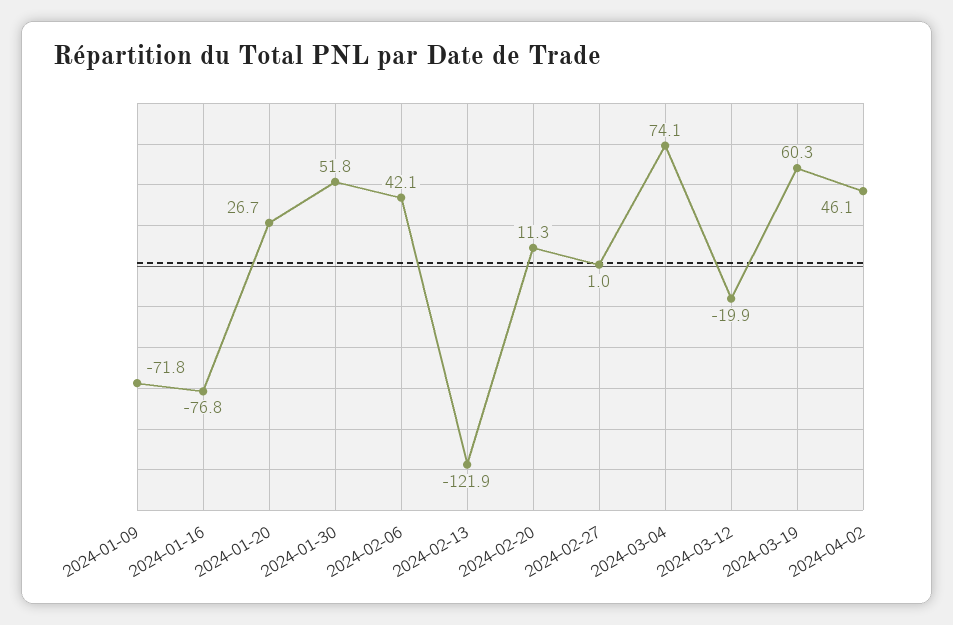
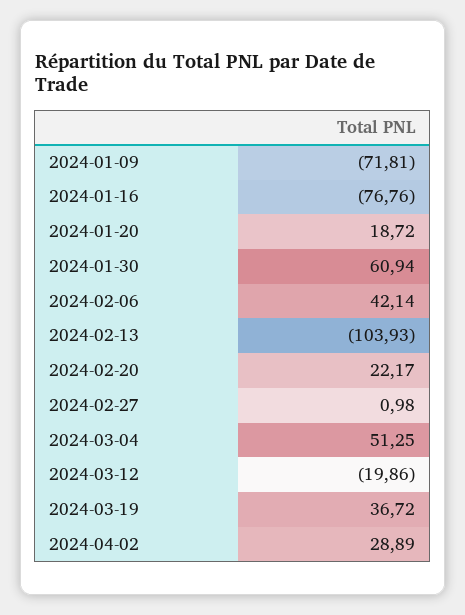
2024-01-20: 26.7 -> 18.72
2024-01-30: 51.8 -> 60.94
2024-02-13: -121.9 -> -103.93
2024-02-20: 11.3 -> 22.17
2024-03-04: 74.1 -> 51.25
2024-03-19: 60.3 -> 36.72
2024-04-02: 46.1 -> 28.89

